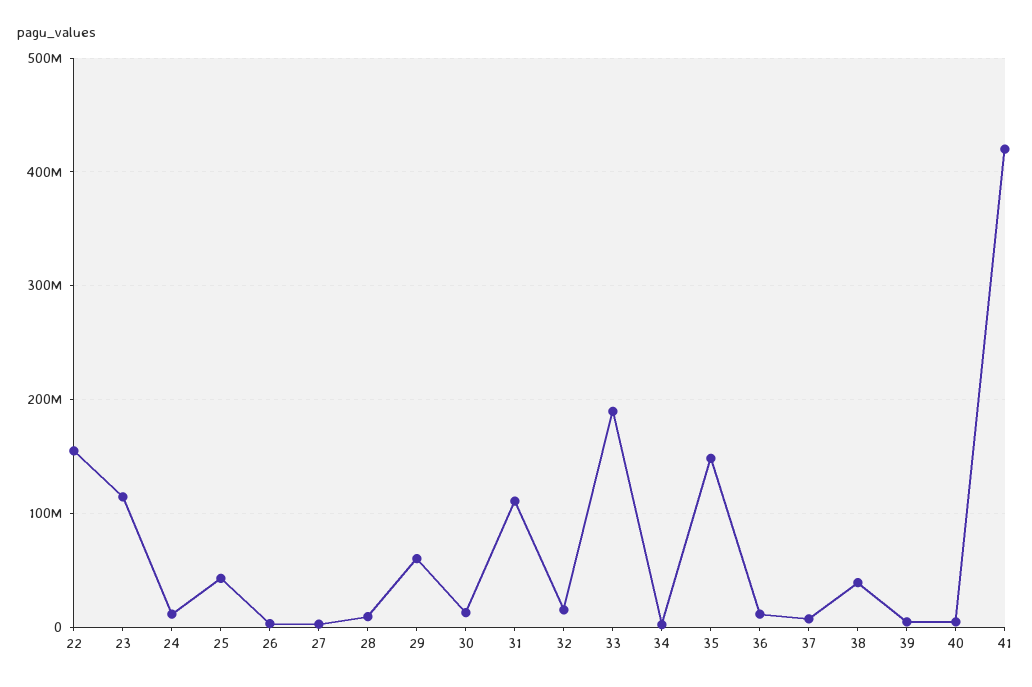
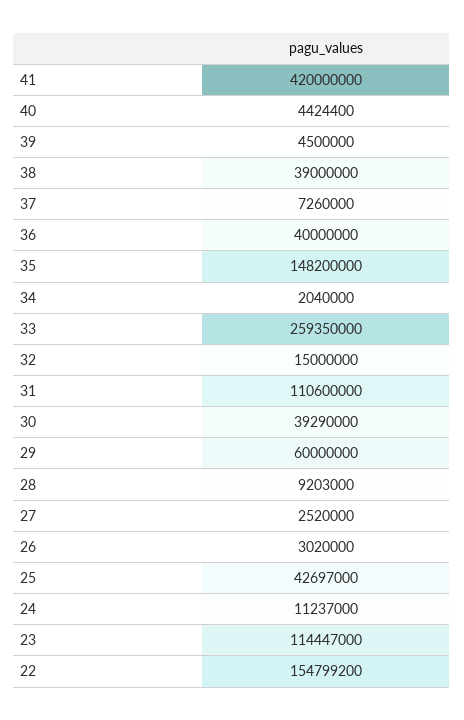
30: 10000000 -> 39290000
33: 190000000 -> 259350000
36: 10000000 -> 40000000

